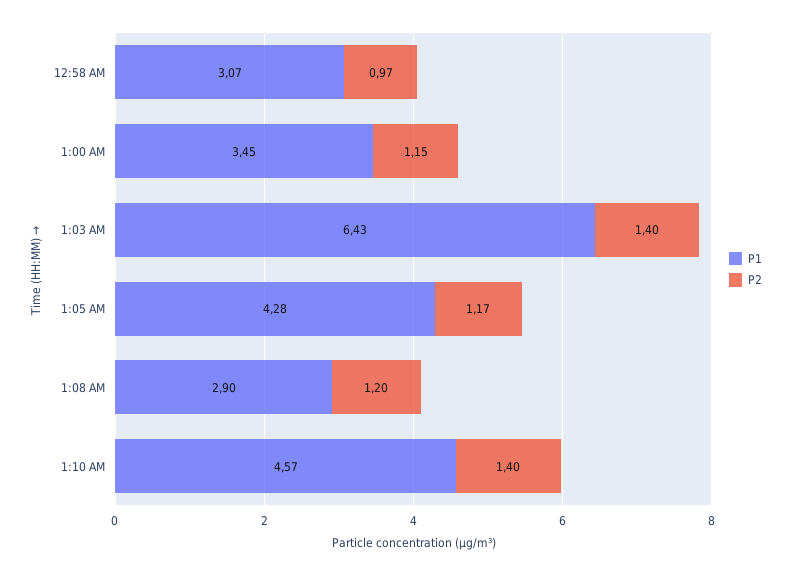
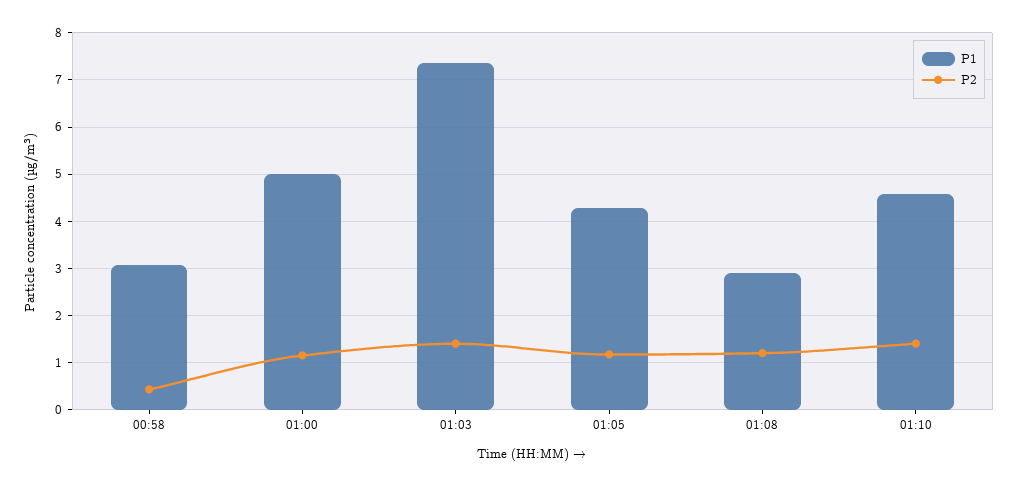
P2, 12:58 AM: 0.97 -> 0.4
P1, 1:00 AM: 3.45 -> 5
P1, 1:03 AM: 6.43 -> 7.4

